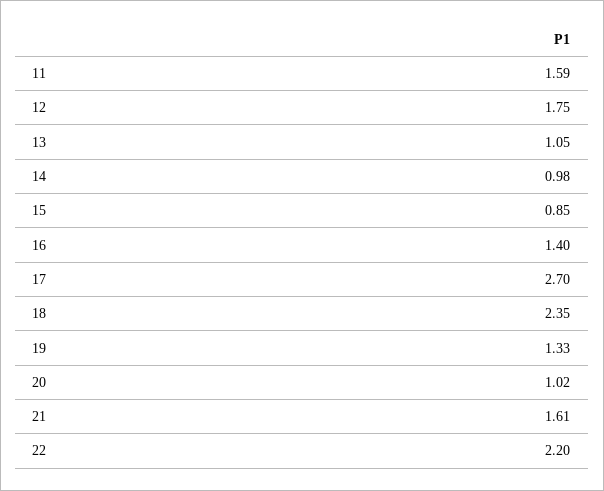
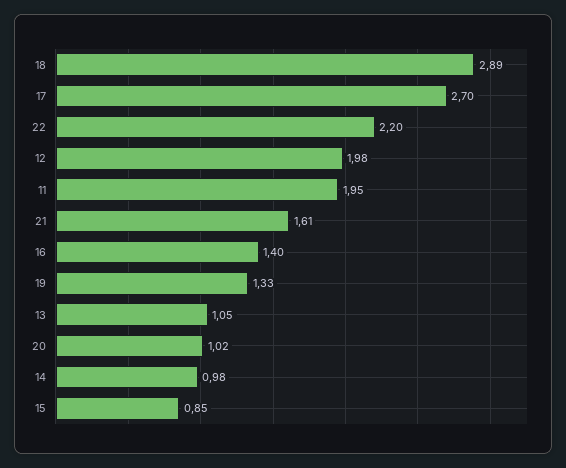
11: 1.59 -> 1.95
12: 1.75 -> 1.98
18: 2.35 -> 2.89

